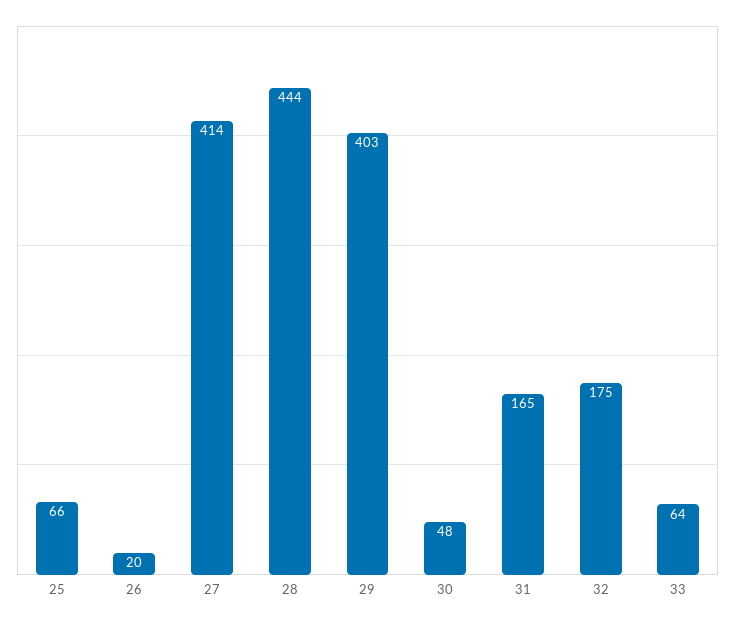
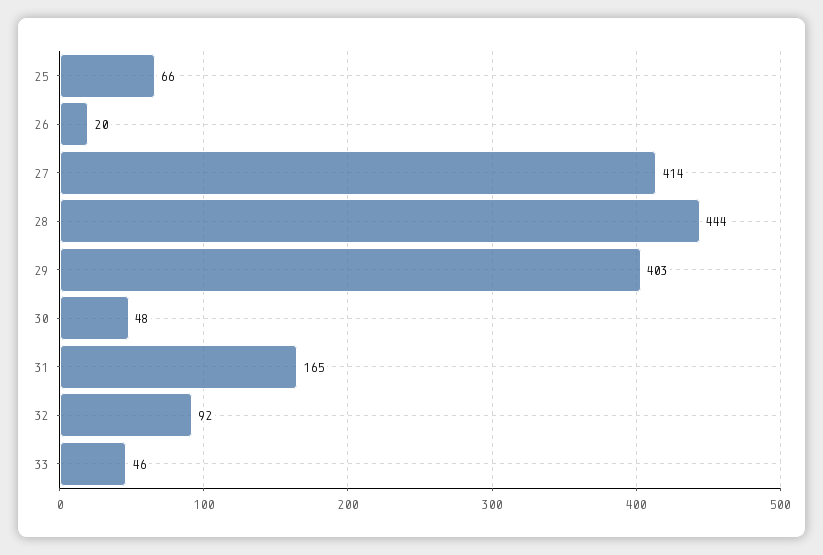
32: 175 -> 92
33: 64 -> 46

